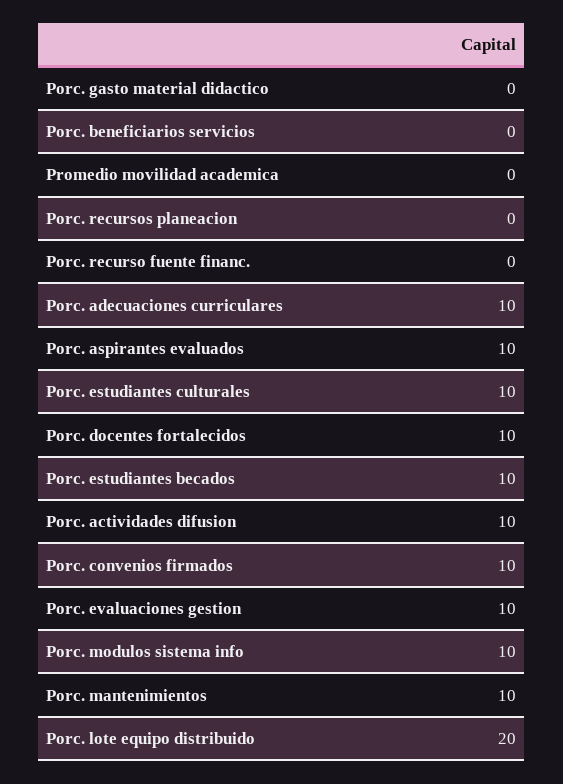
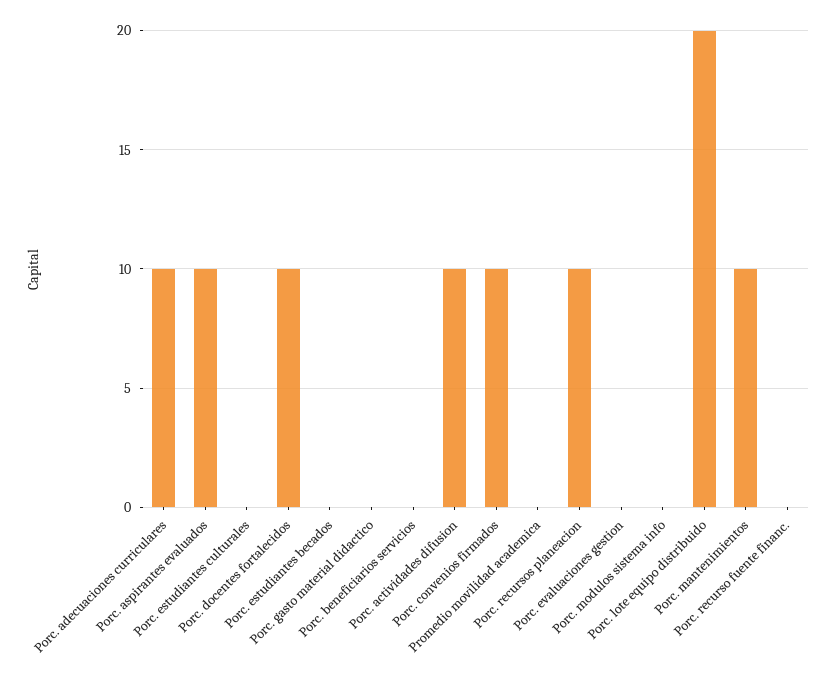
Porc. recursos planeacion: 0 -> 10
Porc. estudiantes culturales: 10 -> 0
Porc. estudiantes becados: 10 -> 0
Porc. evaluaciones gestion: 10 -> 0
Porc. modulos sistema info: 10 -> 0

